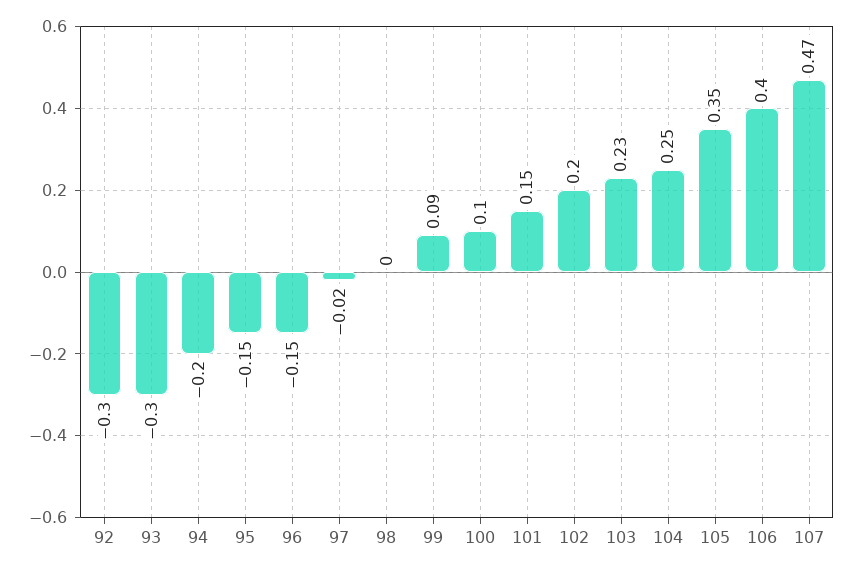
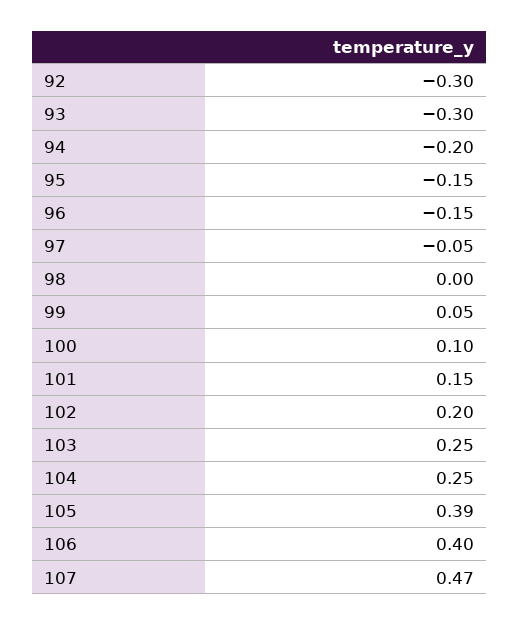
97: -0.02 -> -0.05
99: 0.09 -> 0.05
103: 0.23 -> 0.25
105: 0.35 -> 0.39

